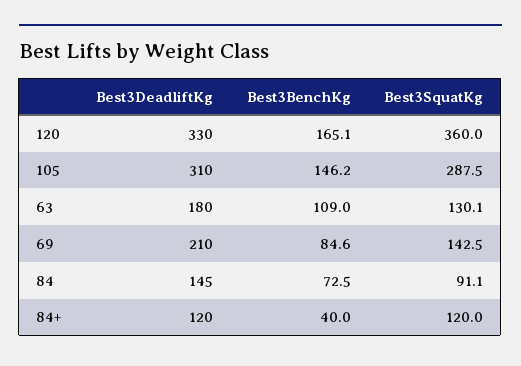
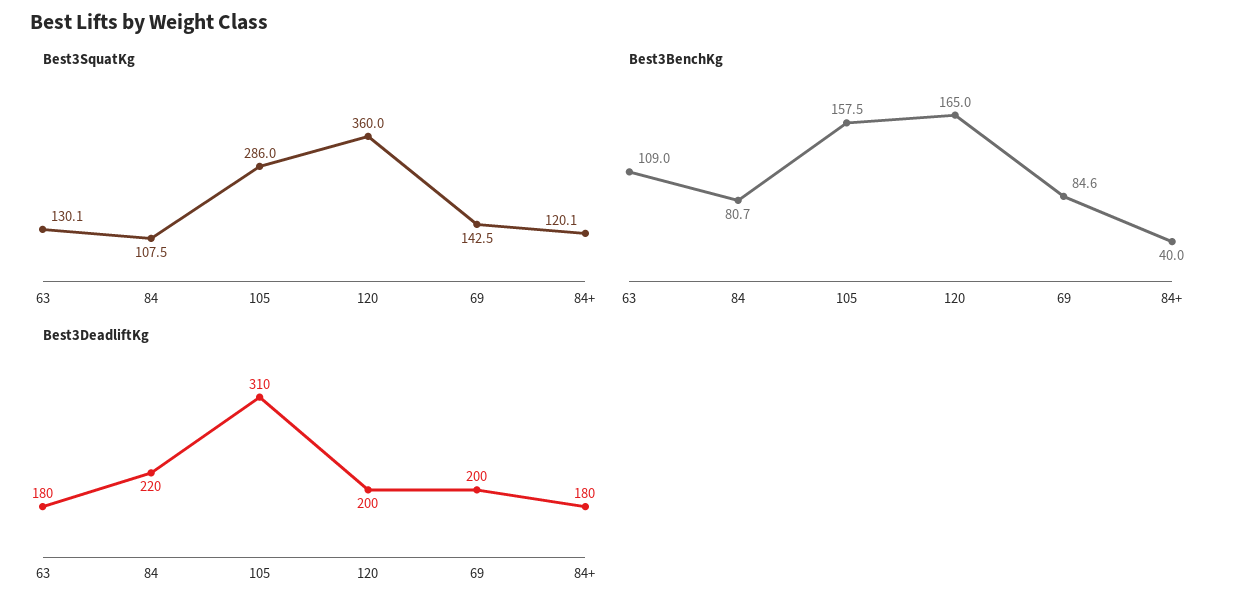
Best3DeadliftKg, 120: 330 -> 200
Best3BenchKg, 120: 165.1 -> 165
Best3BenchKg, 105: 146.2 -> 157.5
Best3SquatKg, 105: 287.5 -> 286
Best3DeadliftKg, 69: 210 -> 200
Best3DeadliftKg, 84: 145 -> 220
Best3BenchKg, 84: 72.5 -> 80.7
Best3SquatKg, 84: 91.1 -> 107.5
Best3DeadliftKg, 84+: 120 -> 180
Best3SquatKg, 84+: 120 -> 120.1

